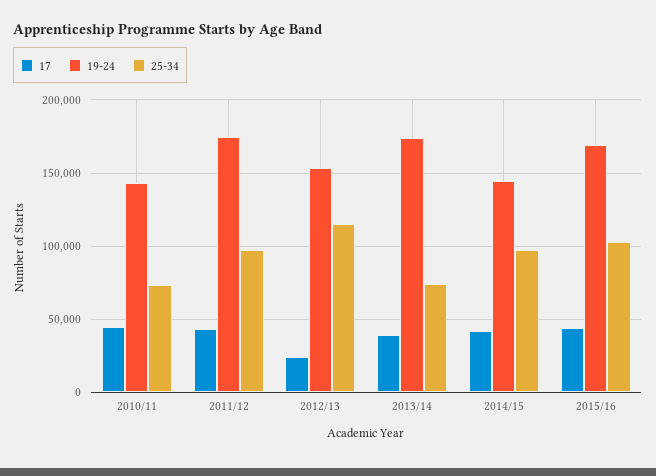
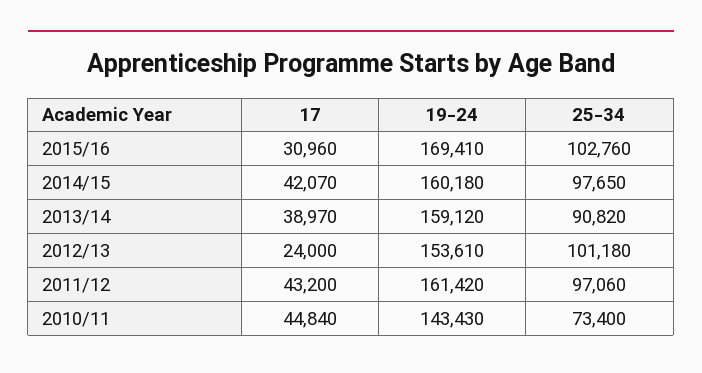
19-24, 2011/12: 175000 -> 161420
25-34, 2012/13: 115000 -> 101180
19-24, 2013/14: 175000 -> 159120
25-34, 2013/14: 75000 -> 90820
19-24, 2014/15: 145000 -> 160180
17, 2015/16: 45000 -> 30960

